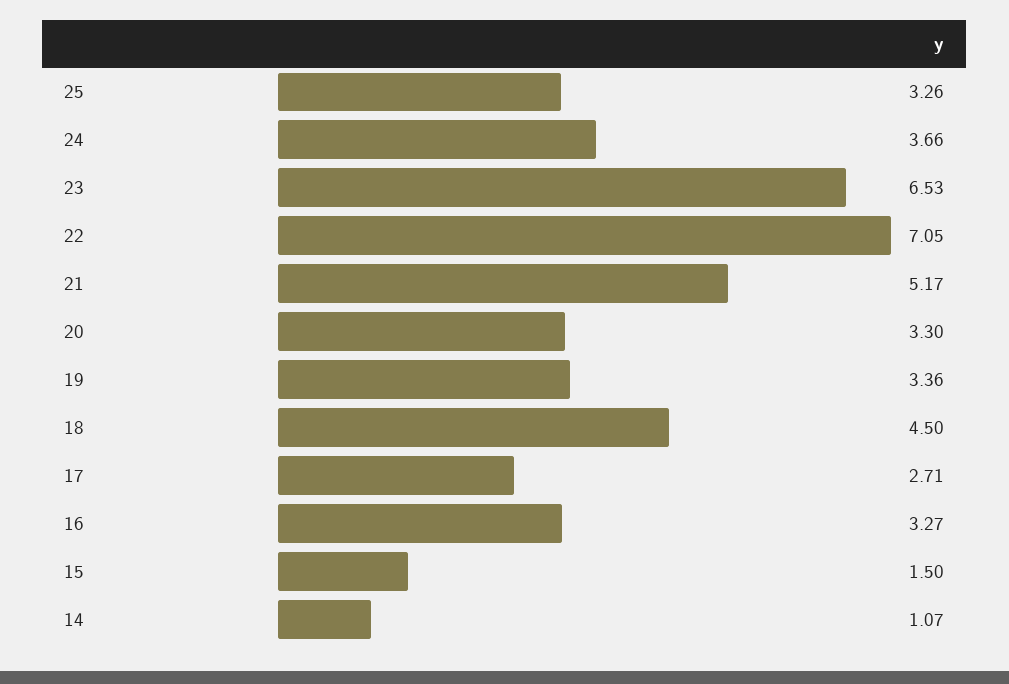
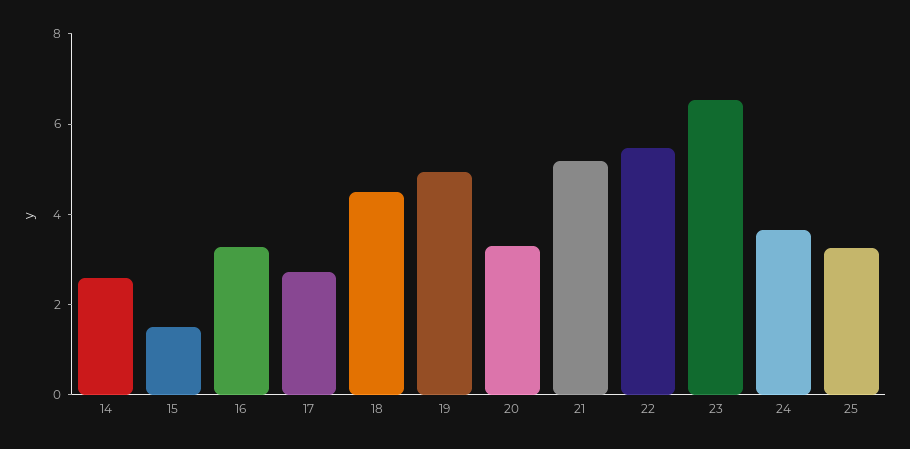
22: 7.05 -> 5.5
19: 3.36 -> 5
14: 1.07 -> 2.5

